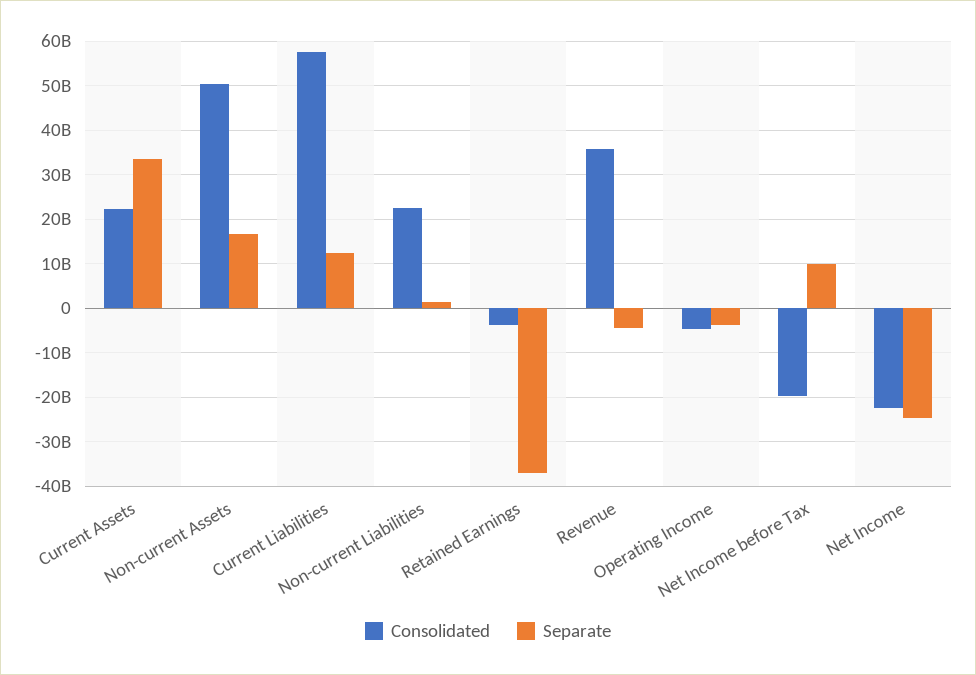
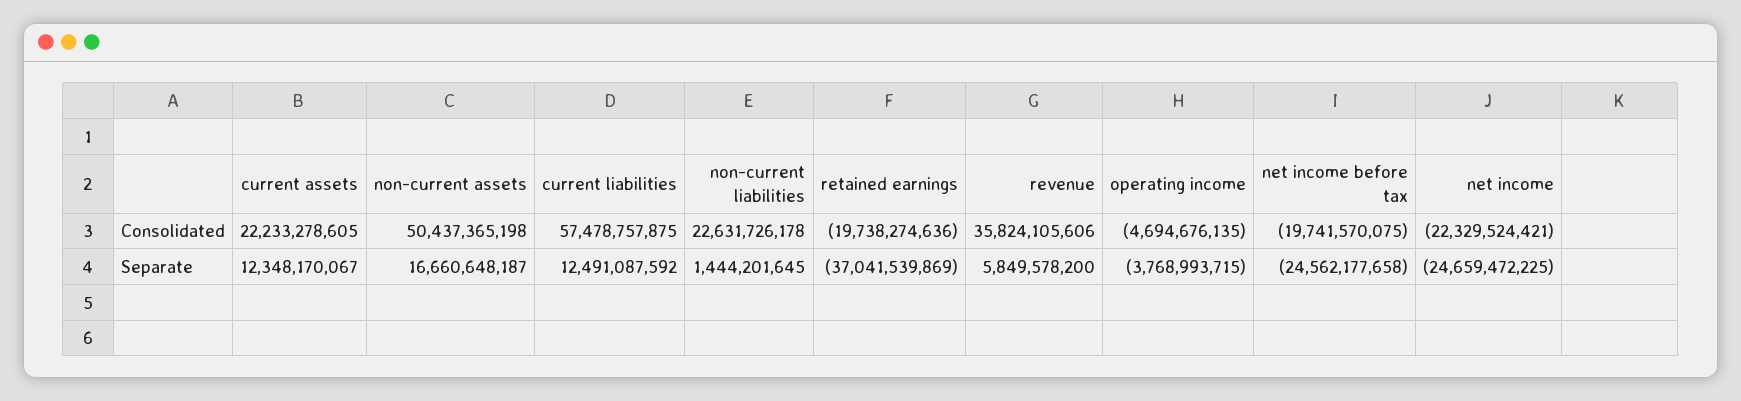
Separate, Current Assets: 34000000000 -> 12348170067
Consolidated, Retained Earnings: -4000000000 -> -19738274636
Separate, Revenue: -4000000000 -> 5849578200
Separate, Net Income before Tax: 10000000000 -> -24562177658

